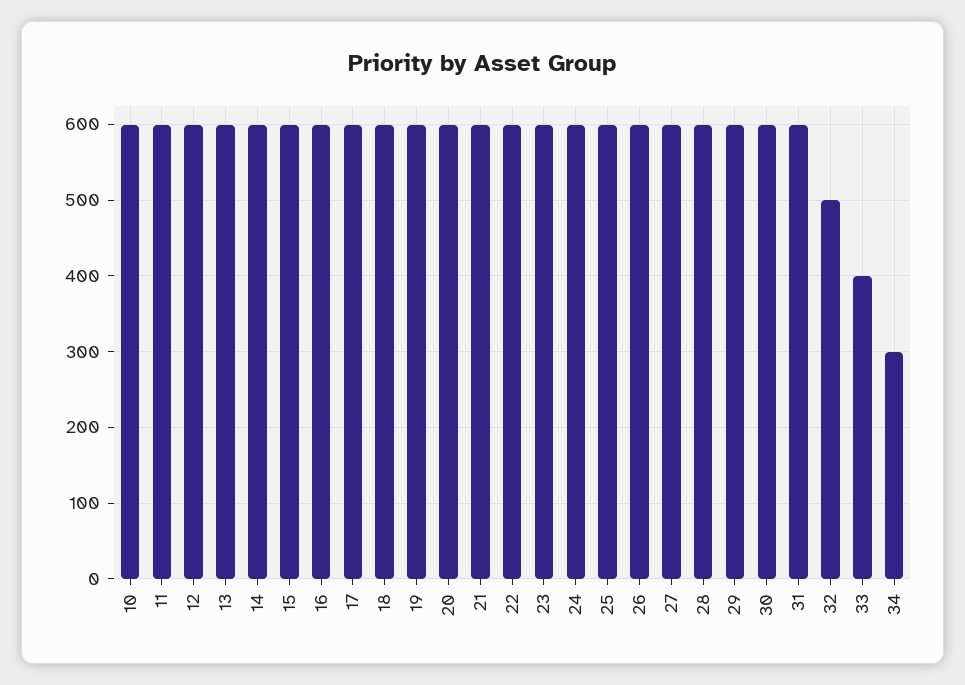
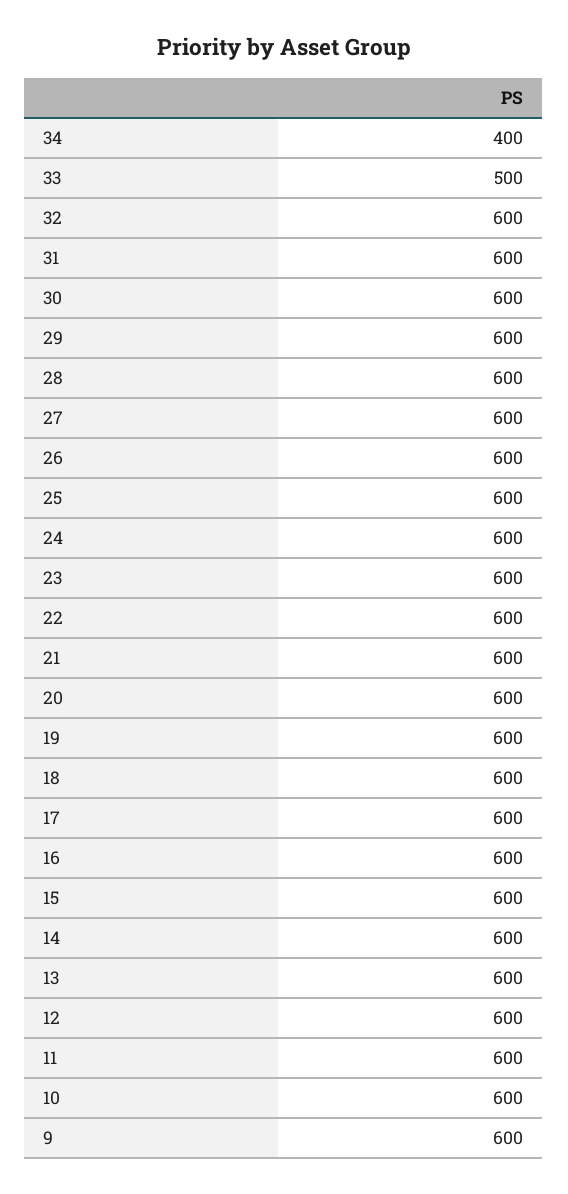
32: 500 -> 600
33: 400 -> 500
34: 300 -> 400
9: none -> 600

